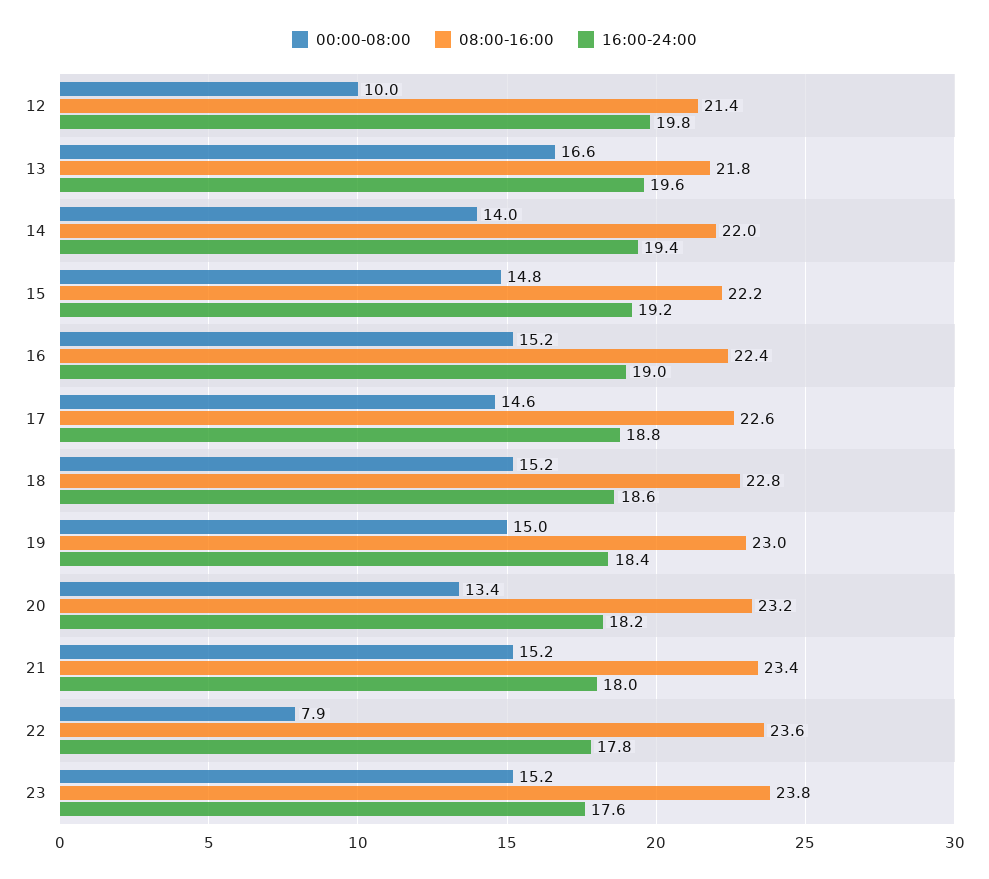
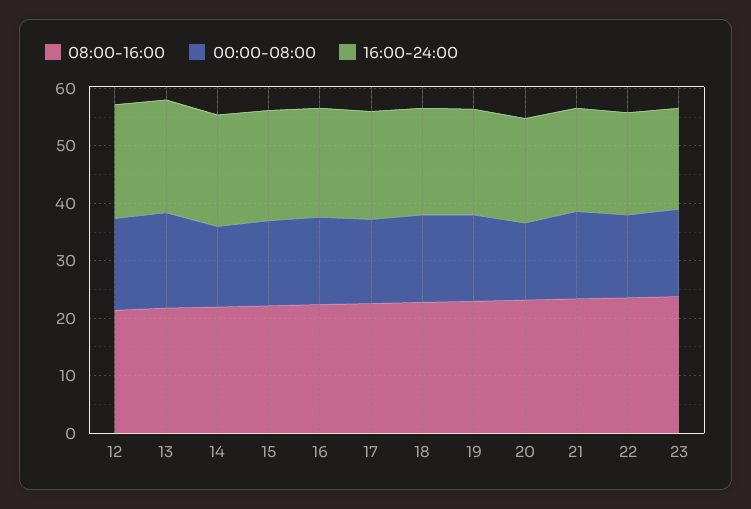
00:00-08:00, 12: 10 -> 16
00:00-08:00, 22: 7.9 -> 14

